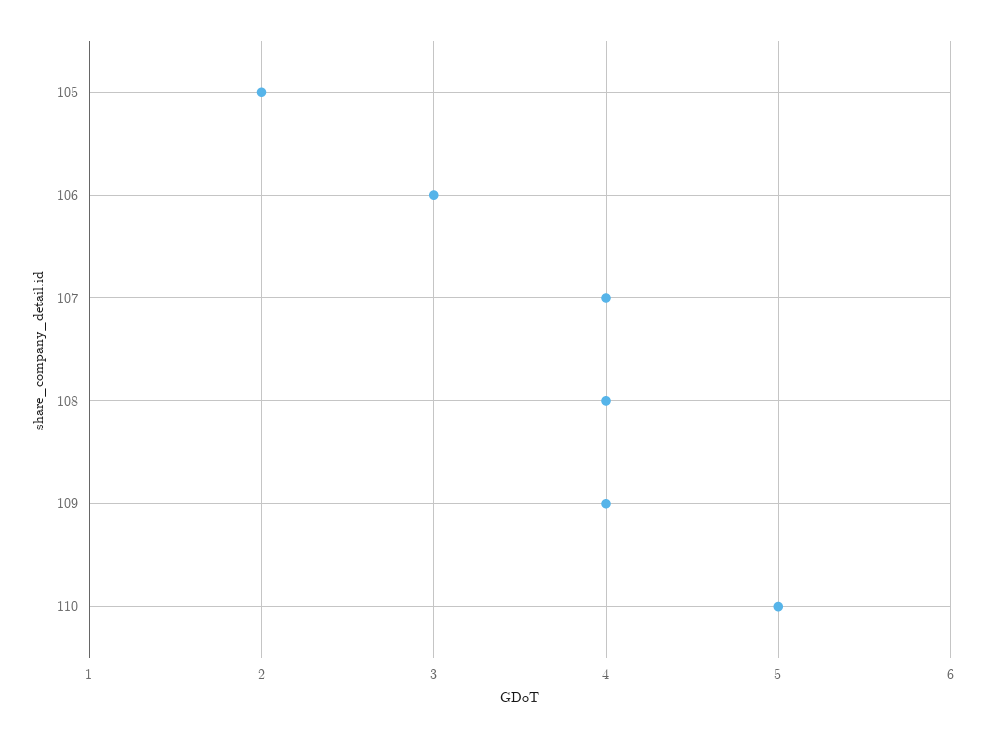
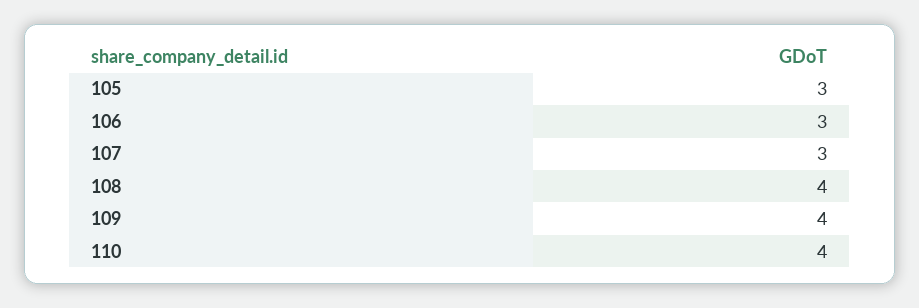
105: 2 -> 3
107: 4 -> 3
110: 5 -> 4

